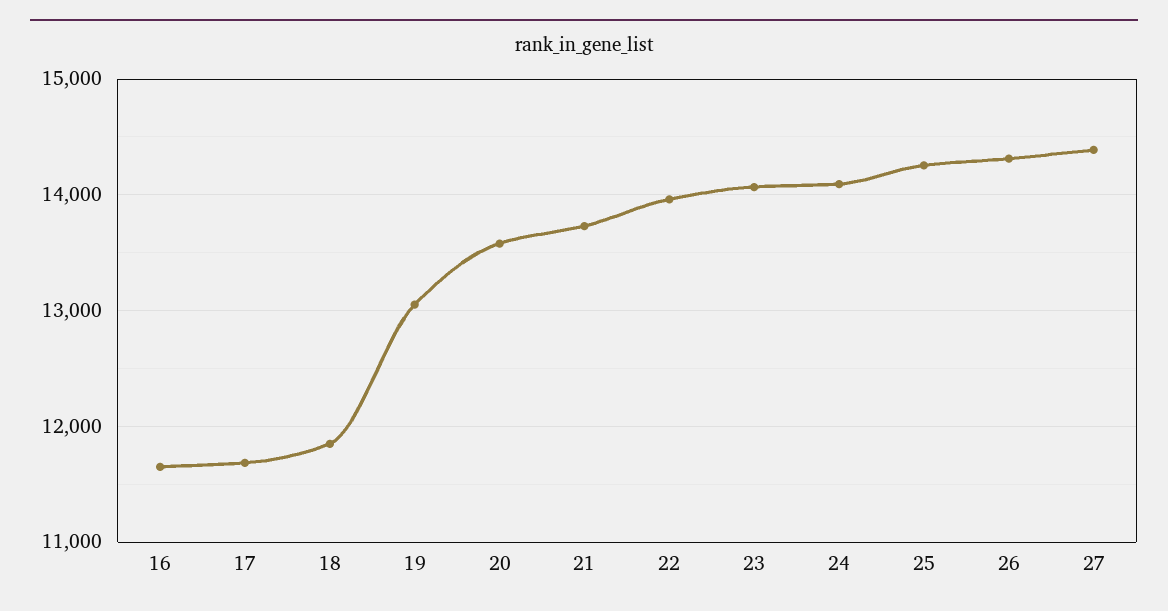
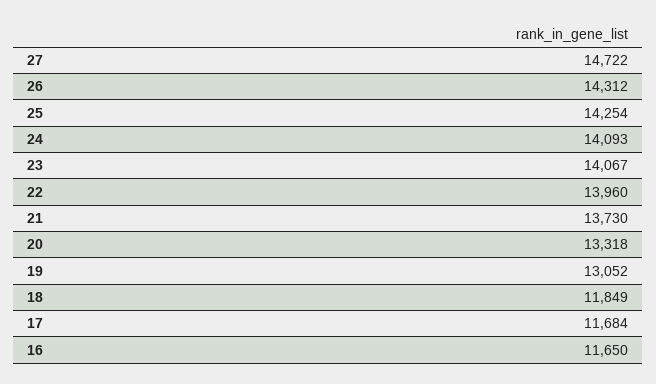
20: 13600 -> 13318
27: 14400 -> 14722

